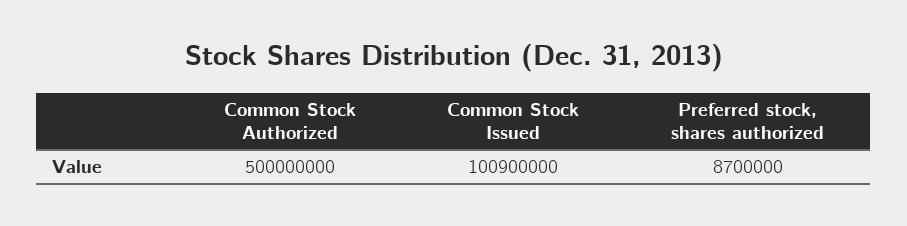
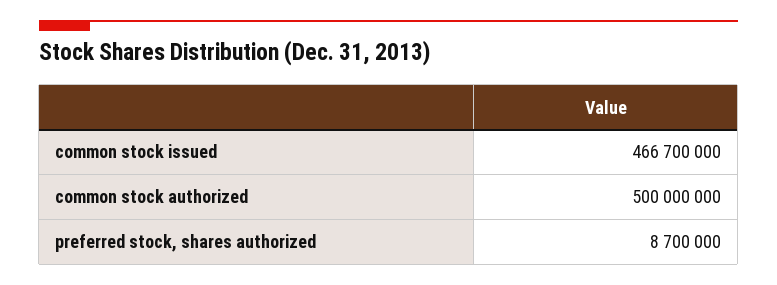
Common Stock Issued: 100900000 -> 466700000

